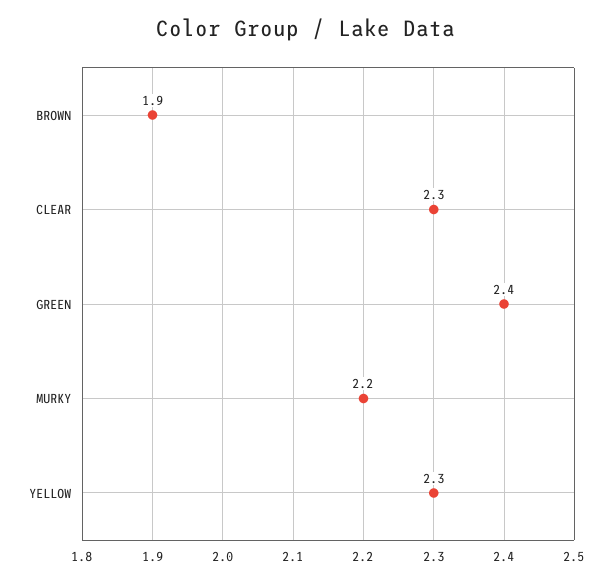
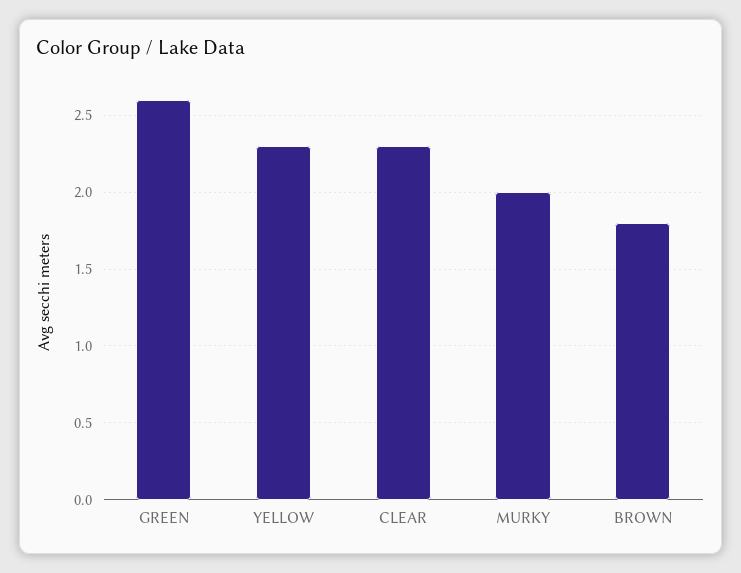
BROWN: 1.9 -> 1.8
GREEN: 2.4 -> 2.6
MURKY: 2.2 -> 2

